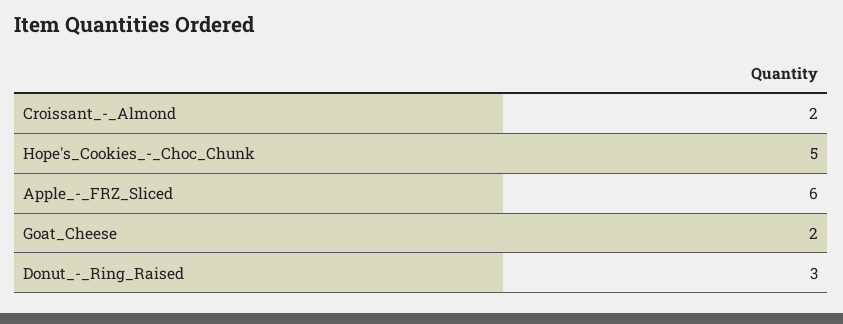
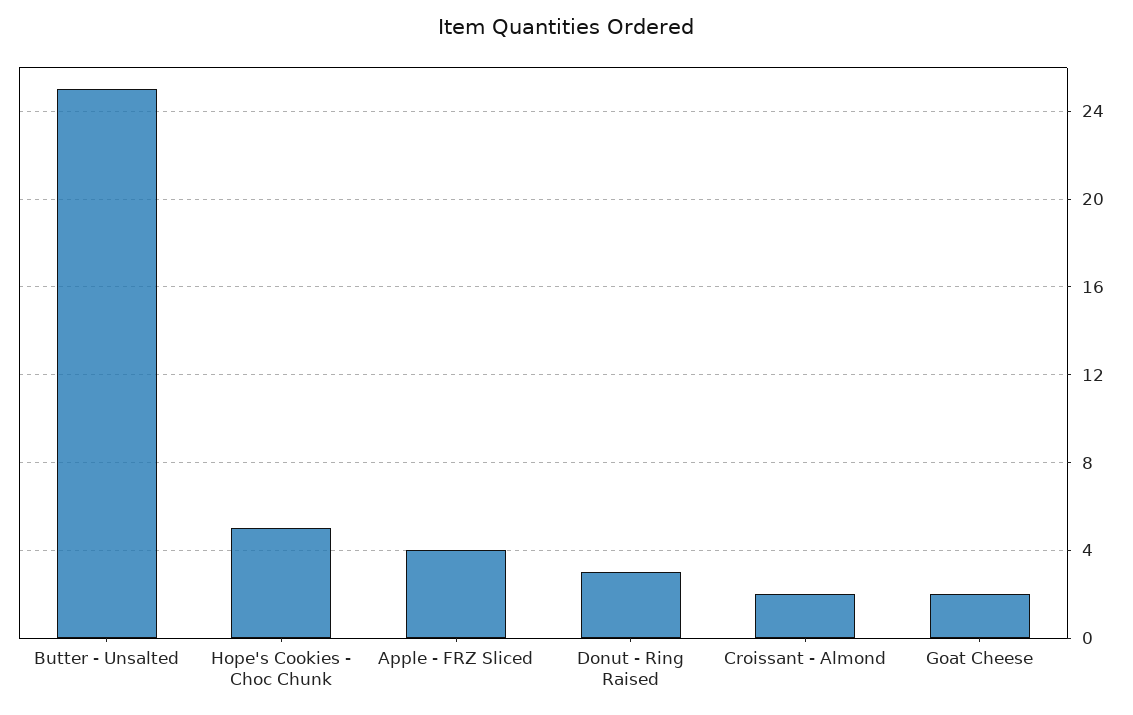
Apple_-_FRZ_Sliced: 6 -> 4
Butter - Unsalted: none -> 25

